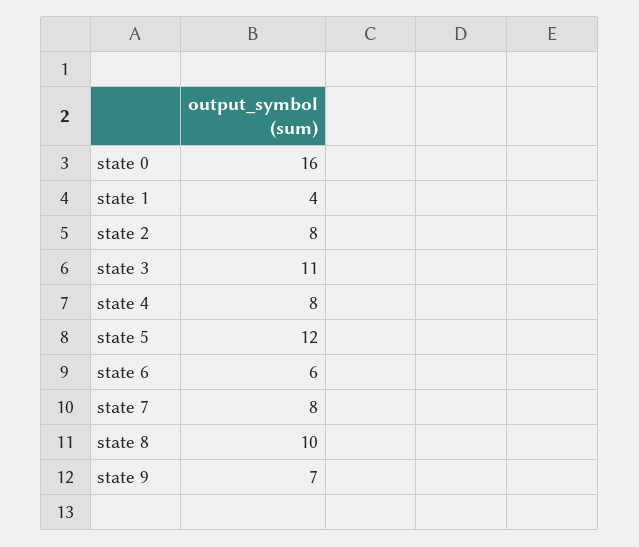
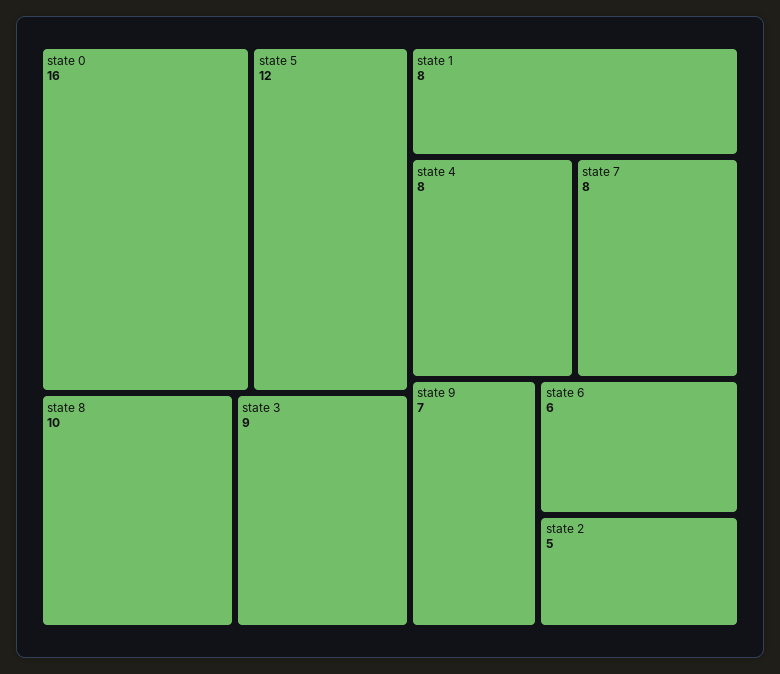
state 1: 4 -> 8
state 2: 8 -> 5
state 3: 11 -> 9

